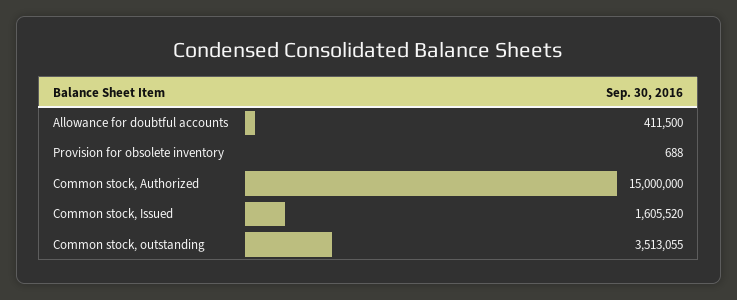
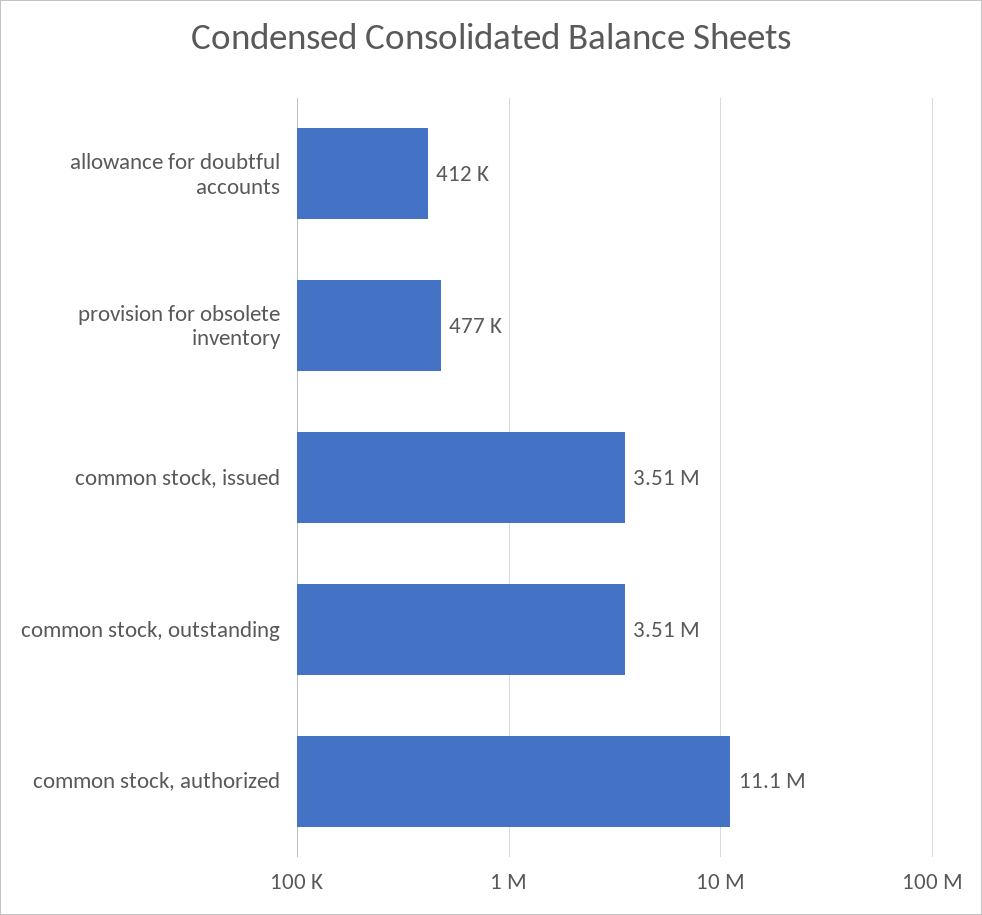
Provision for obsolete inventory: 688 -> 477000
Common stock, Authorized: 15000000 -> 11100000
Common stock, Issued: 1605520 -> 3510000

